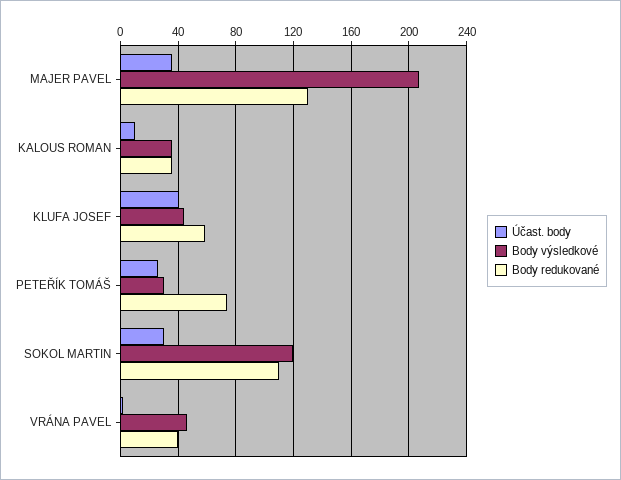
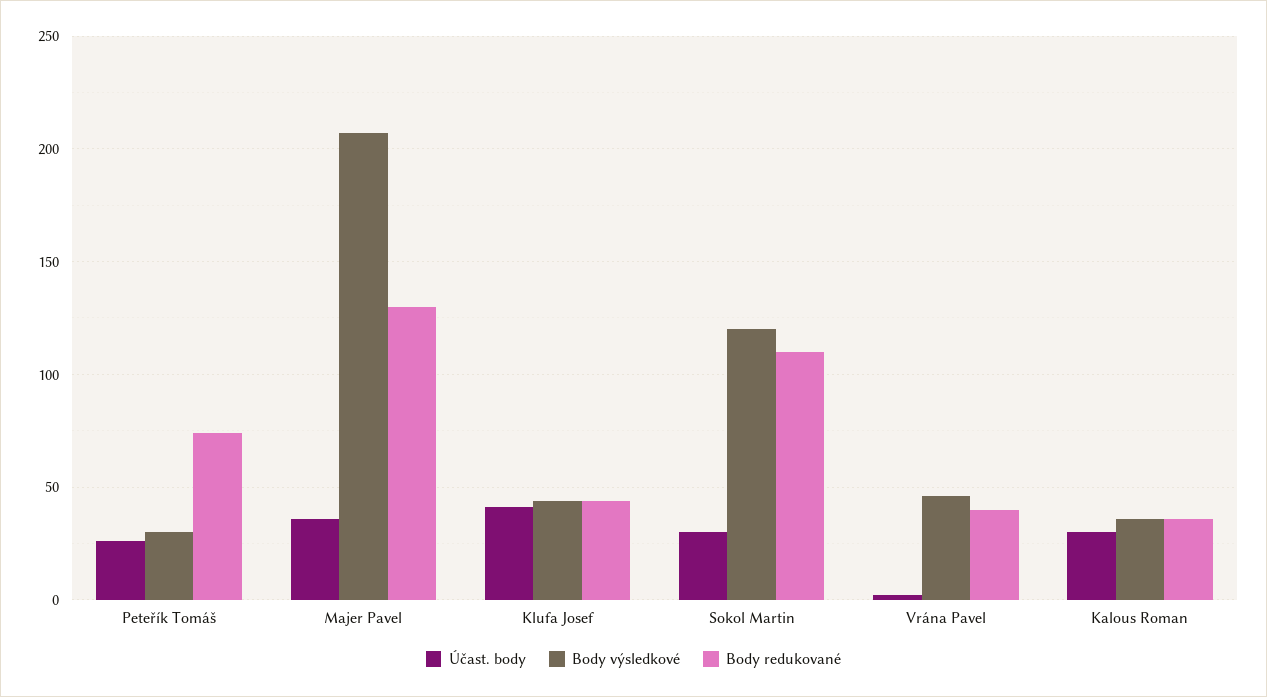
Účast. body, KALOUS ROMAN: 10 -> 30
Body redukované, KLUFA JOSEF: 60 -> 45

